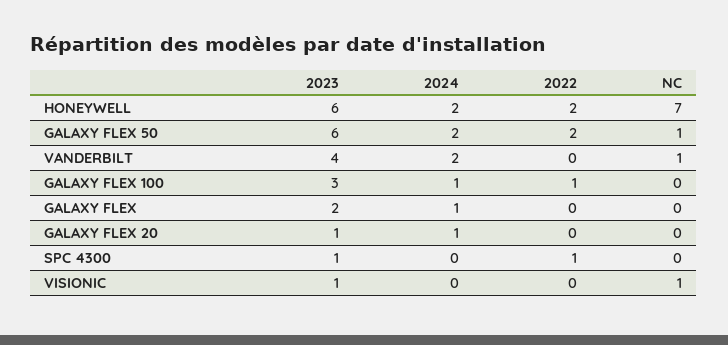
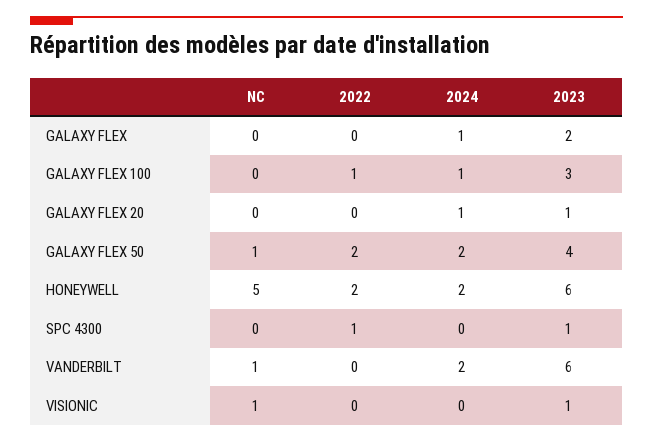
NC, HONEYWELL: 7 -> 5
2023, GALAXY FLEX 50: 6 -> 4
2023, VANDERBILT: 4 -> 6

